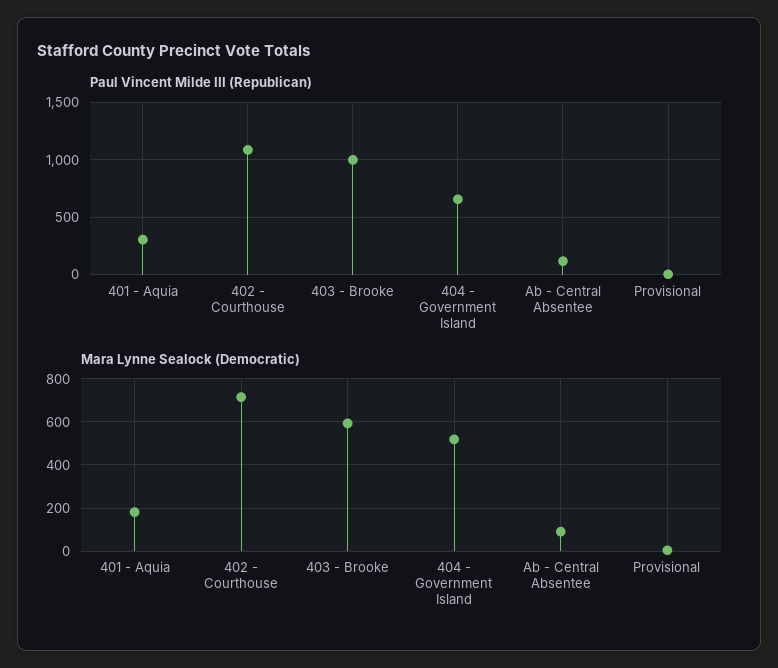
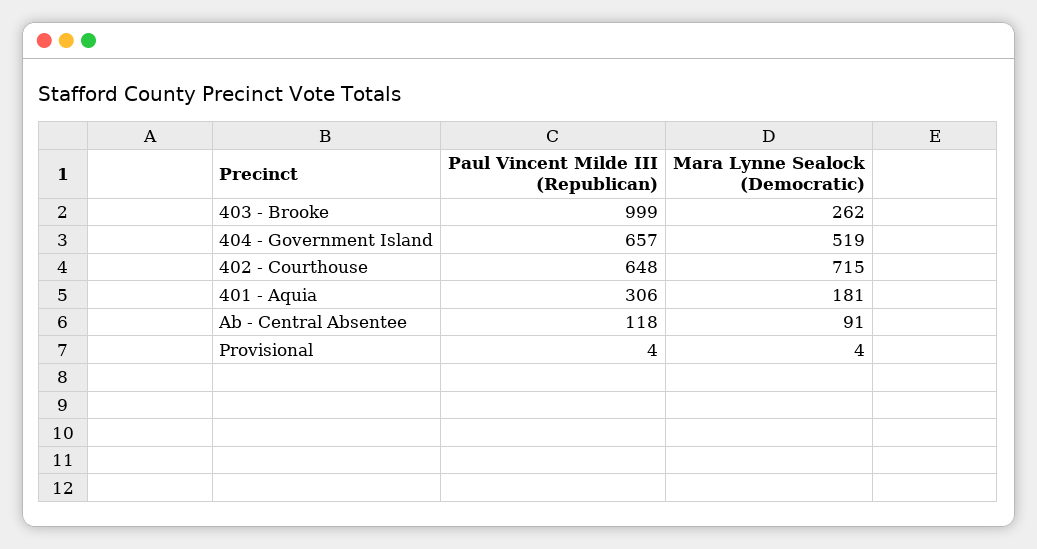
Paul Vincent Milde III (Republican), 402 - Courthouse: 1100 -> 648
Mara Lynne Sealock (Democratic), 403 - Brooke: 600 -> 262

